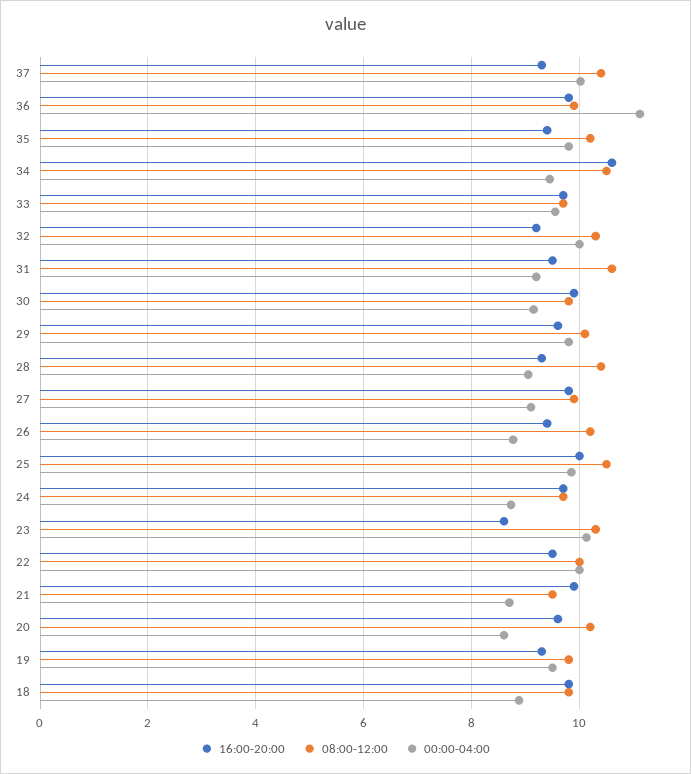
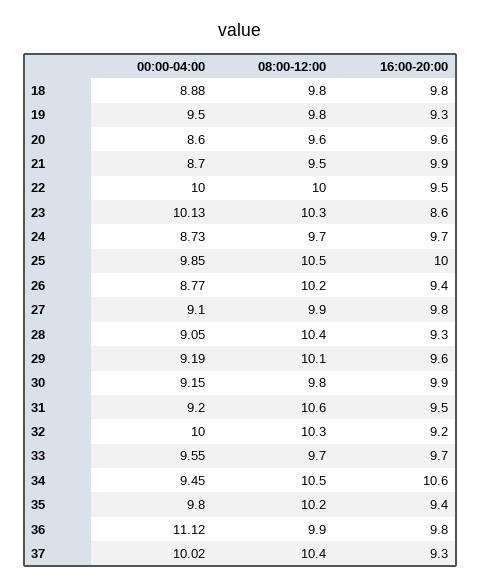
00:00-04:00, 29: 9.8 -> 9.19
08:00-12:00, 20: 10.2 -> 9.6

